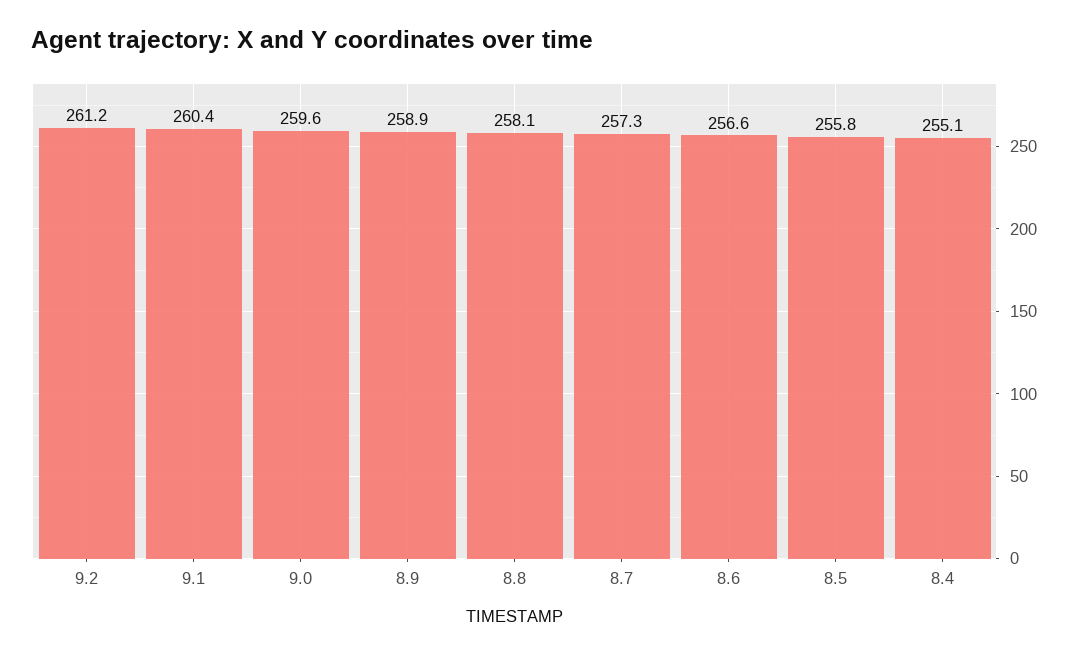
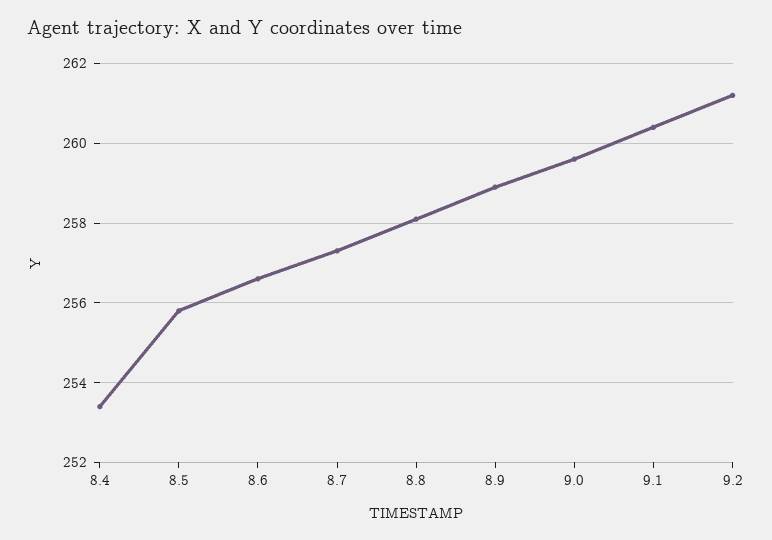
8.4: 255.1 -> 253.5

